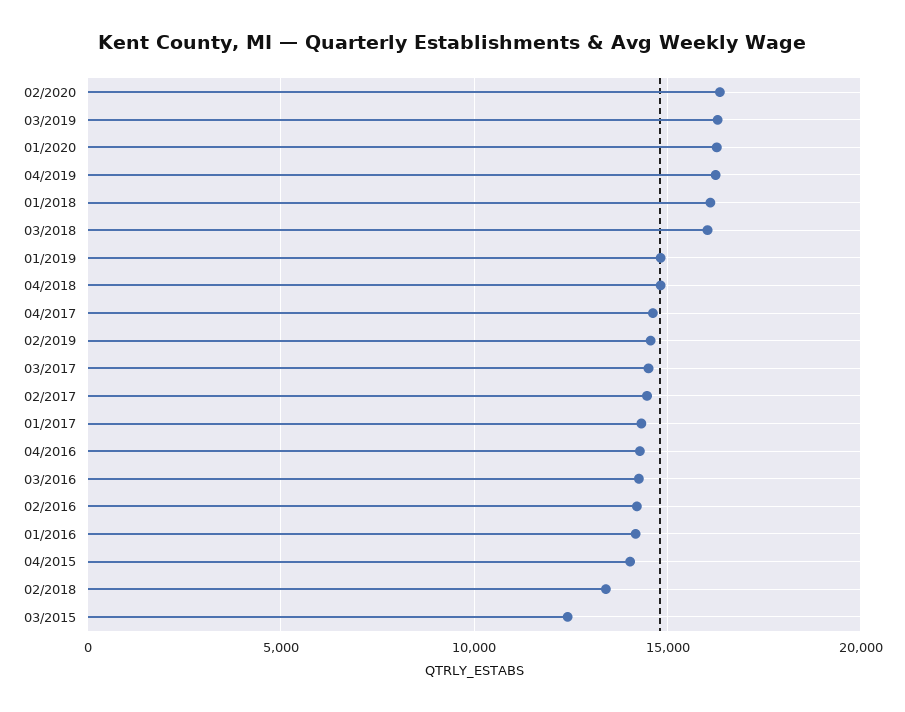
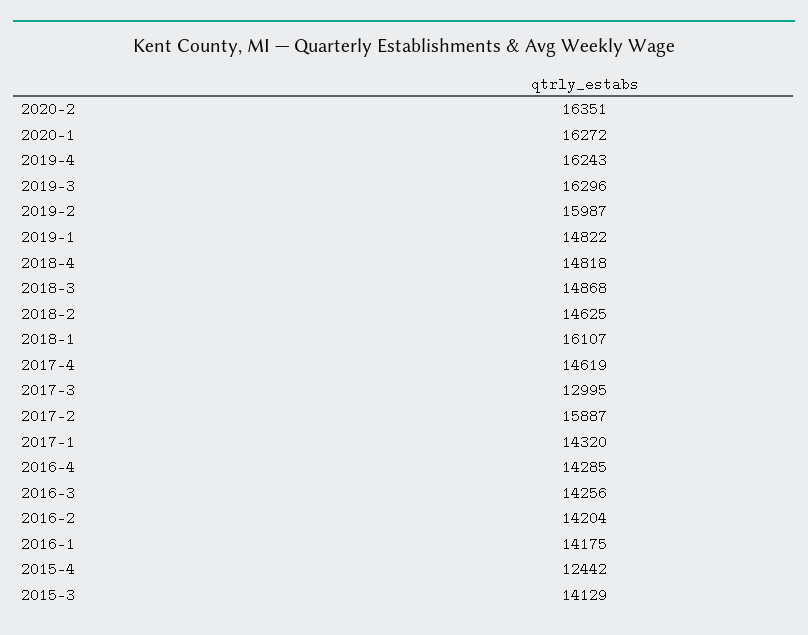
03/2018: 16000 -> 14868
02/2019: 14500 -> 15987
03/2017: 14500 -> 12995
02/2017: 14500 -> 15887
04/2015: 14000 -> 12442
02/2018: 13500 -> 14625
03/2015: 12500 -> 14129

